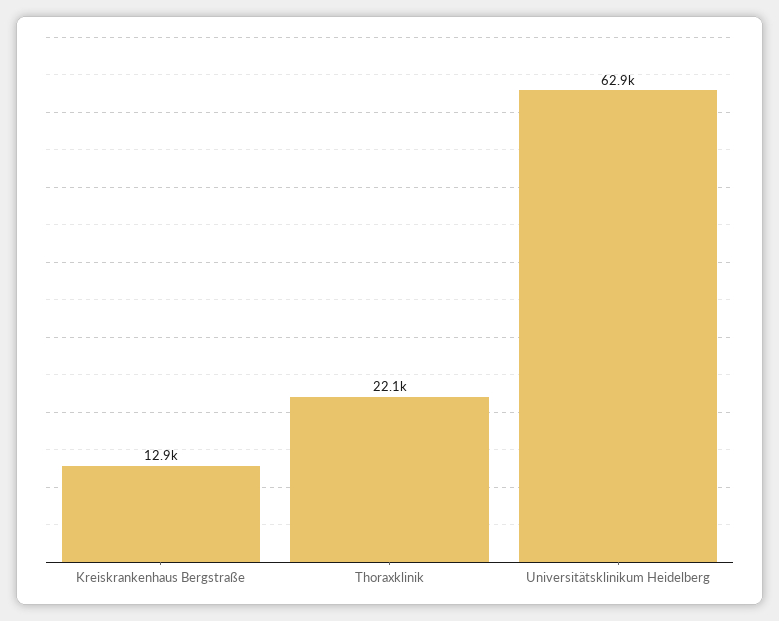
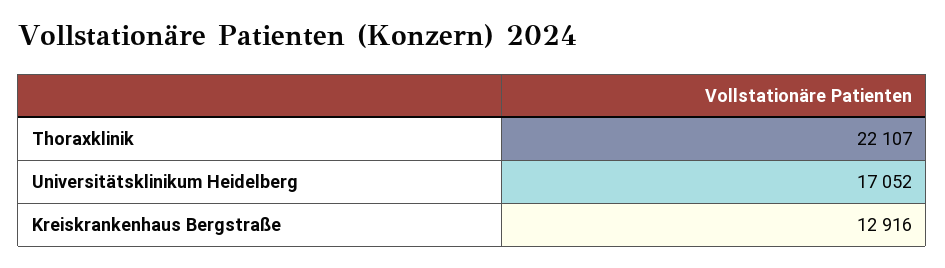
Universitätsklinikum Heidelberg: 62900 -> 17052

